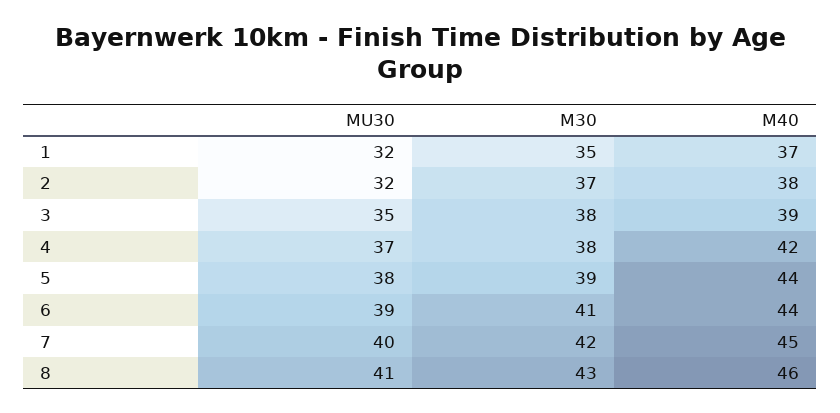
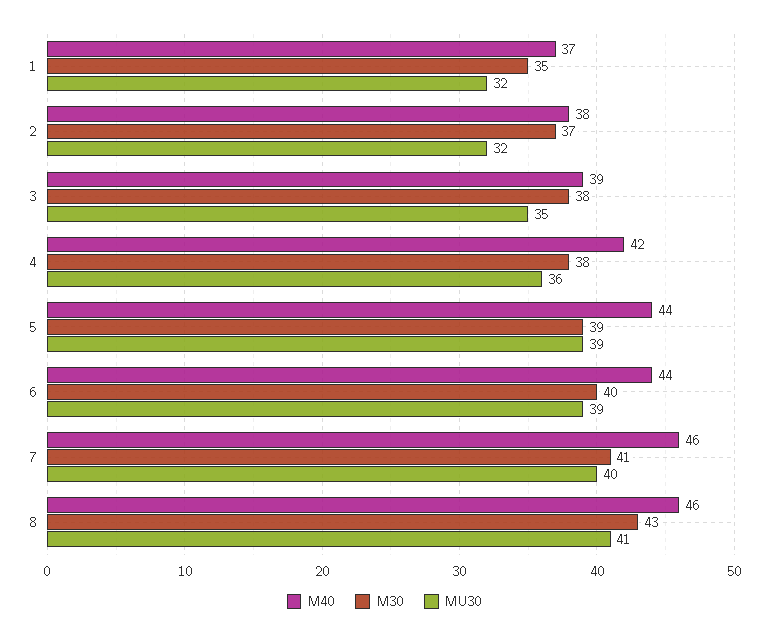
MU30, 4: 37 -> 36
MU30, 5: 38 -> 39
M30, 6: 41 -> 40
M30, 7: 42 -> 41
M40, 7: 45 -> 46

